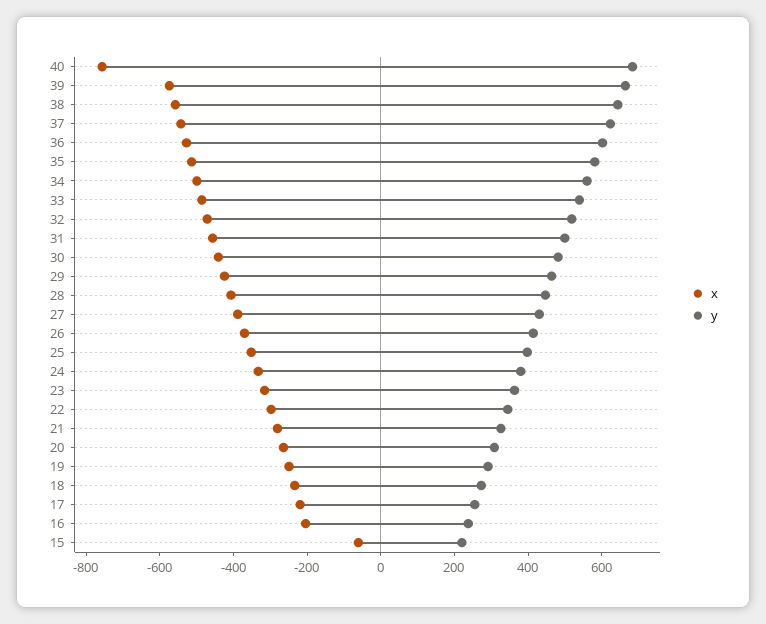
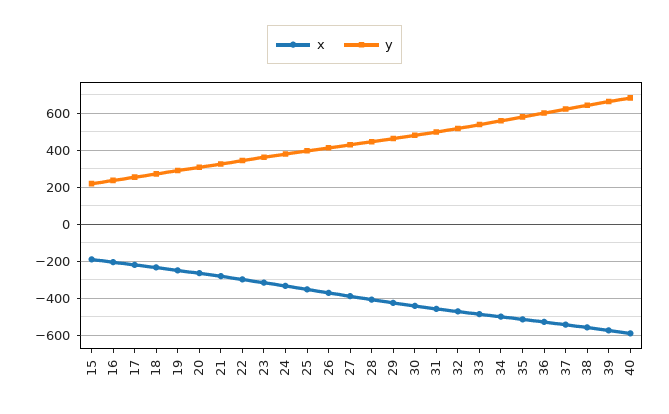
x, 40: -750 -> -600
x, 15: -50 -> -200

